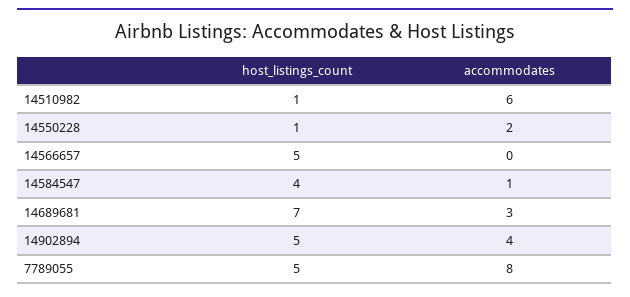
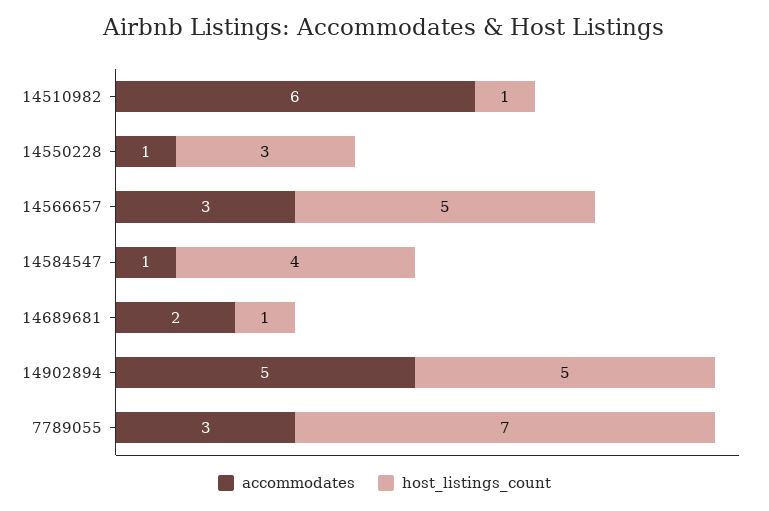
host_listings_count, 14550228: 1 -> 3
accommodates, 14550228: 2 -> 1
accommodates, 14566657: 0 -> 3
host_listings_count, 14689681: 7 -> 1
accommodates, 14689681: 3 -> 2
accommodates, 14902894: 4 -> 5
host_listings_count, 7789055: 5 -> 7
accommodates, 7789055: 8 -> 3

